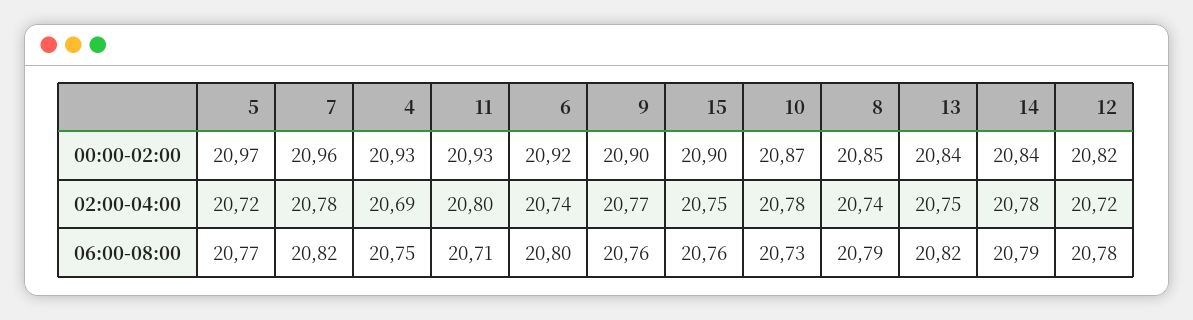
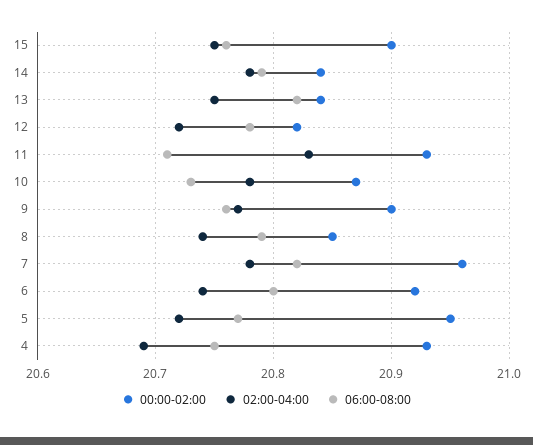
00:00-02:00, 5: 20.97 -> 20.95
02:00-04:00, 11: 20.8 -> 20.83

